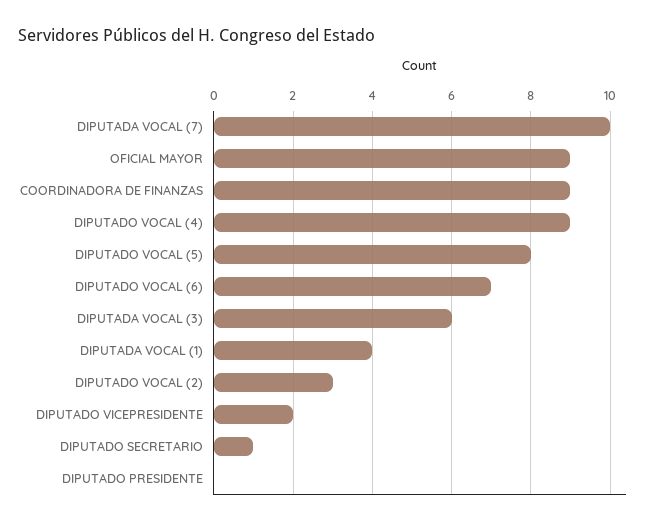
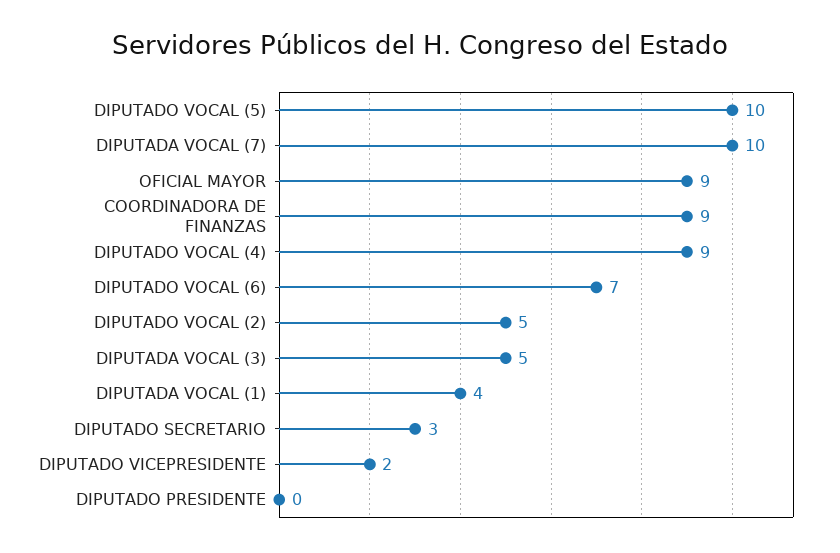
DIPUTADO VOCAL (5): 8 -> 10
DIPUTADA VOCAL (3): 6 -> 5
DIPUTADO VOCAL (2): 3 -> 5
DIPUTADO SECRETARIO: 1 -> 3

